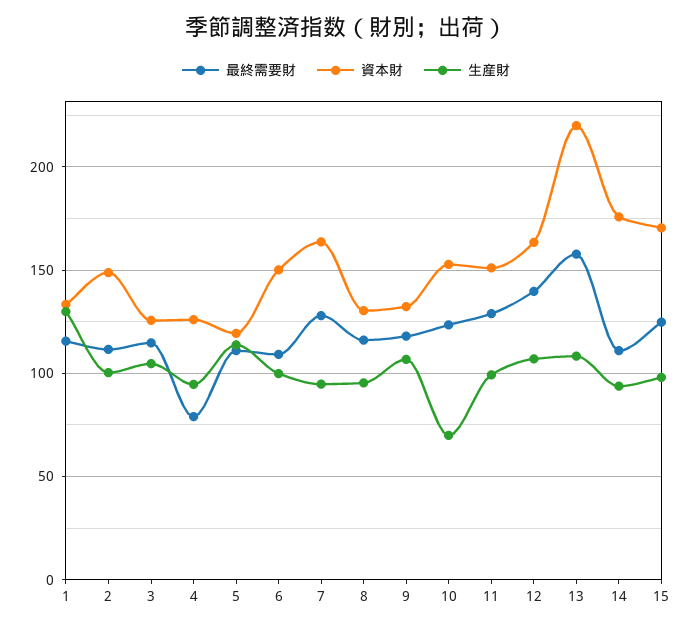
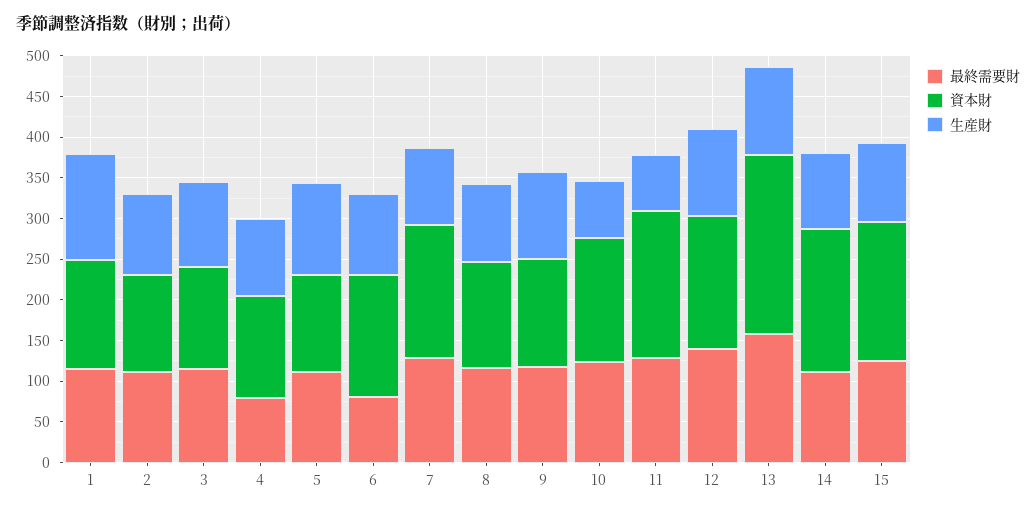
資本財, 2: 150 -> 120
最終需要財, 6: 110 -> 80
資本財, 11: 150 -> 180
生産財, 11: 100 -> 70

